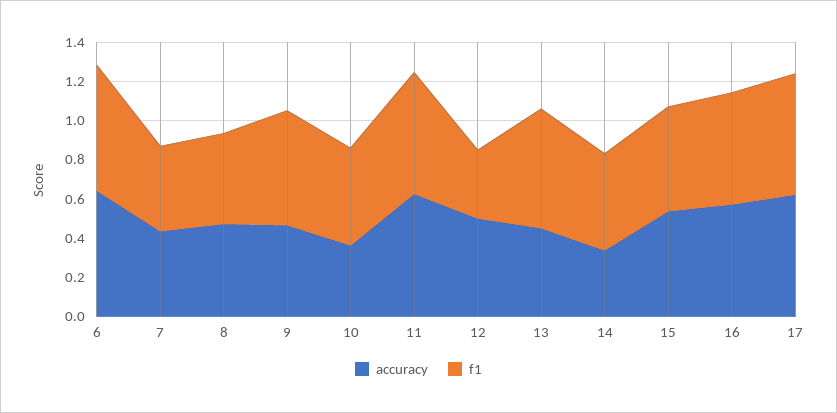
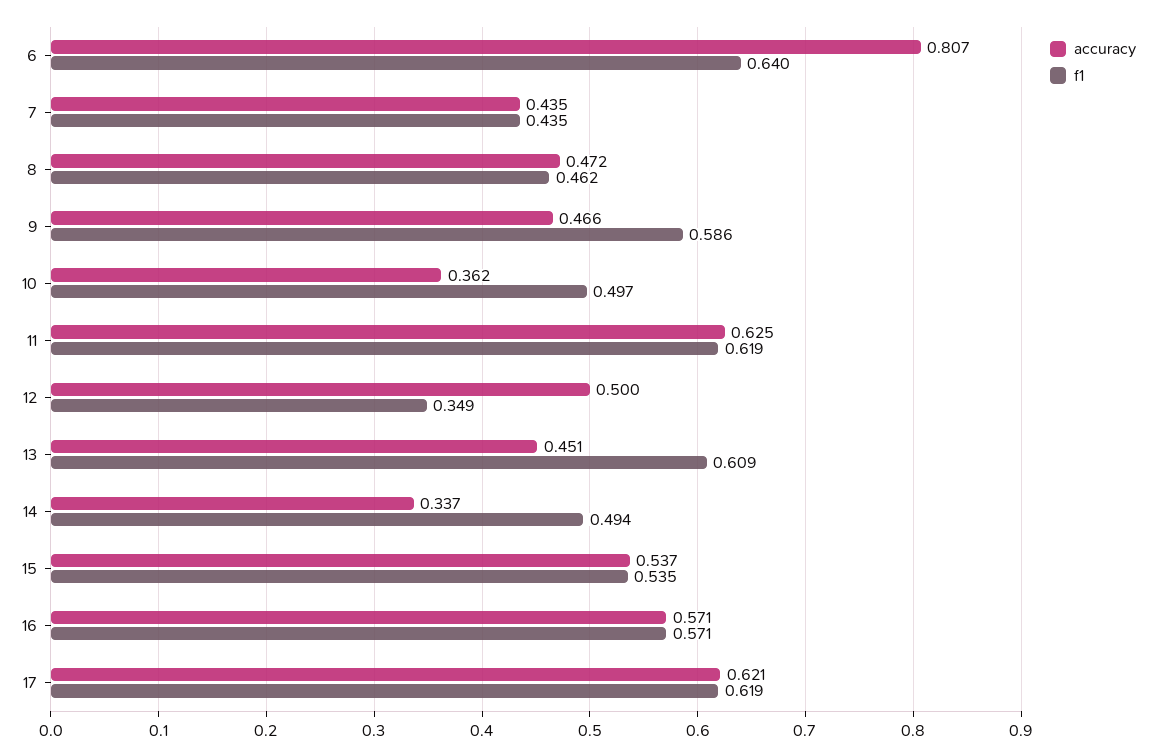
accuracy, 6: 0.65 -> 0.807

